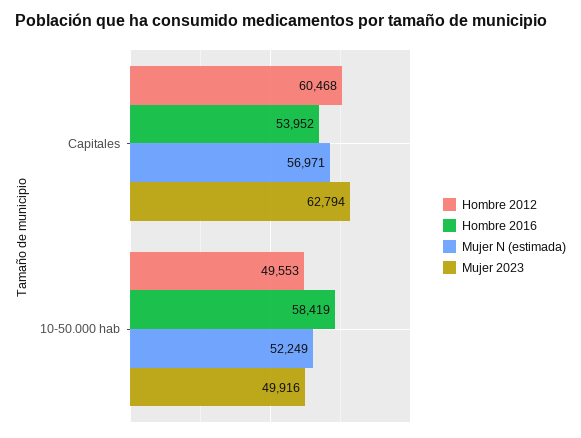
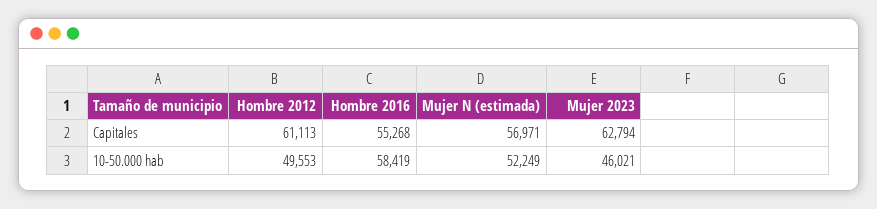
Hombre 2012, Capitales: 60468 -> 61113
Hombre 2016, Capitales: 53952 -> 55268
Mujer 2023, 10-50.000 hab: 49916 -> 46021

